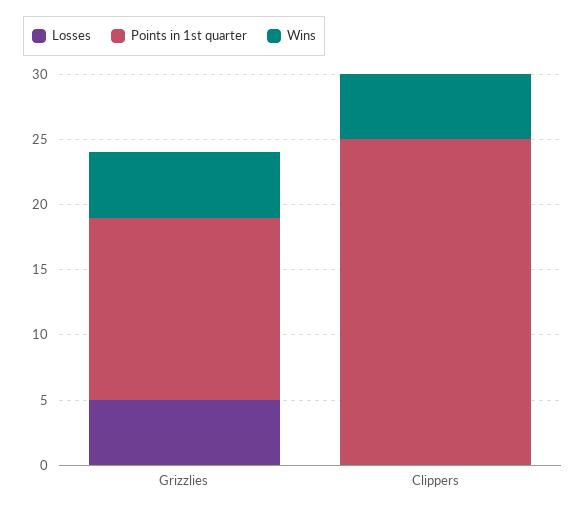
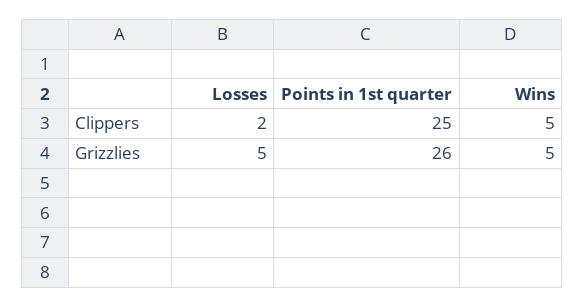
Points in 1st quarter, Grizzlies: 14 -> 26
Losses, Clippers: 0 -> 2

